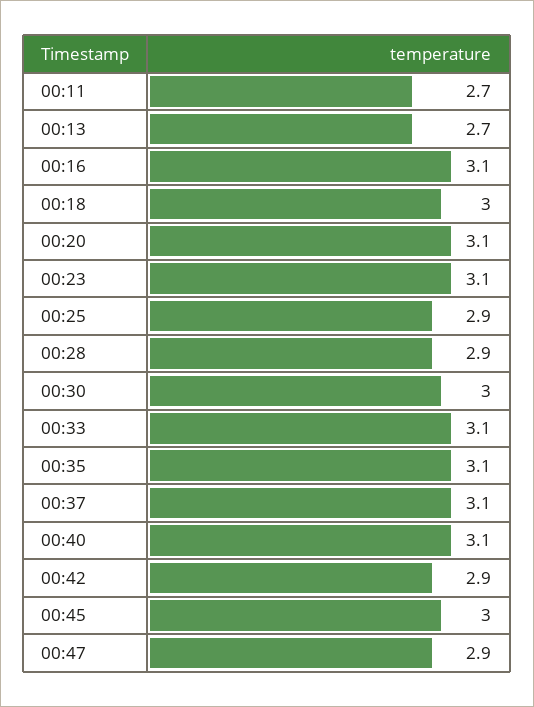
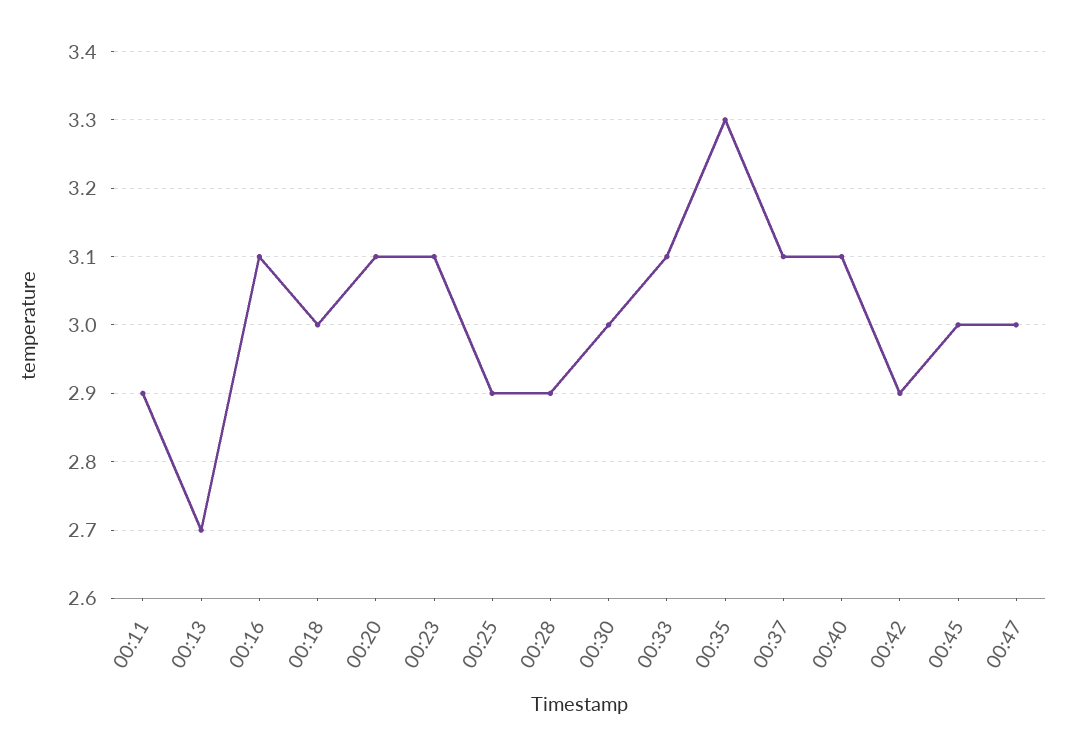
00:11: 2.7 -> 2.9
00:35: 3.1 -> 3.3
00:47: 2.9 -> 3

